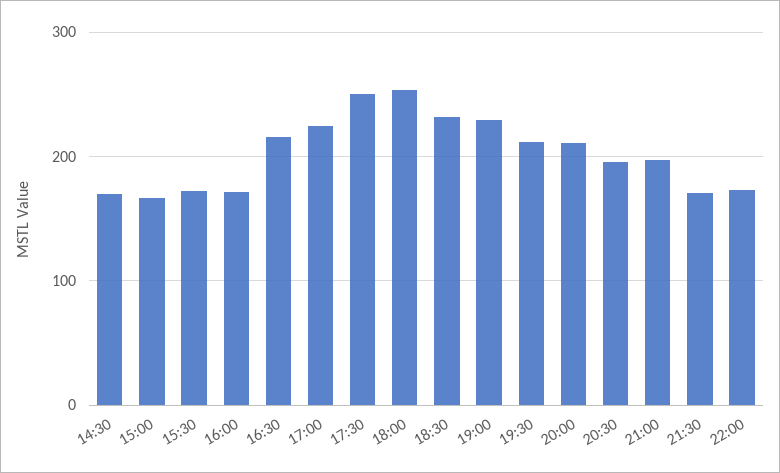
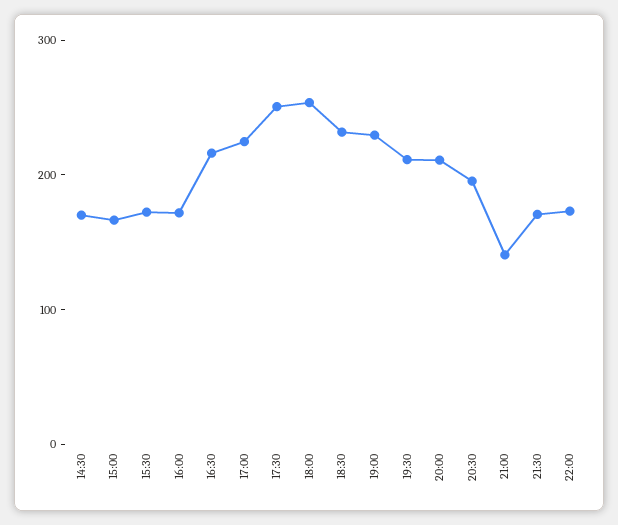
21:00: 200 -> 140

